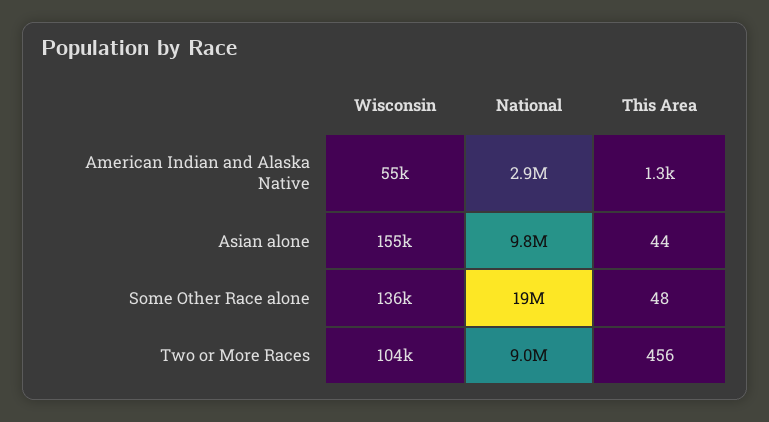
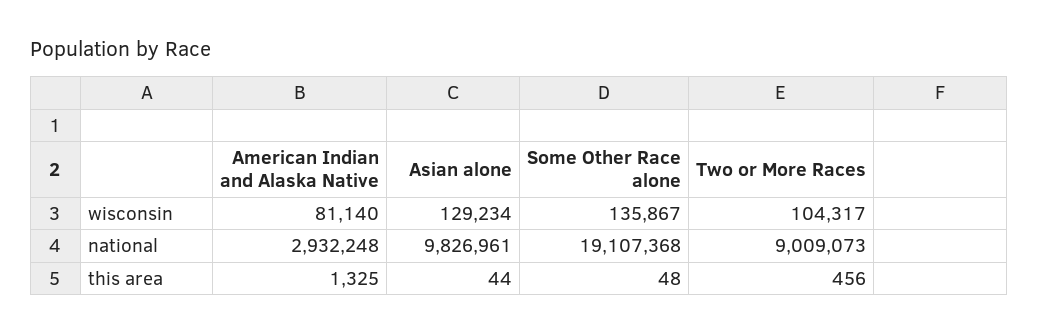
Wisconsin, American Indian and Alaska Native: 55000 -> 81140
Wisconsin, Asian alone: 155000 -> 129234

